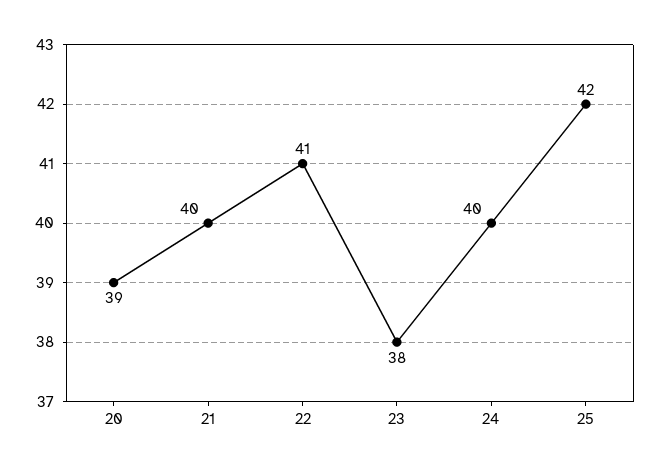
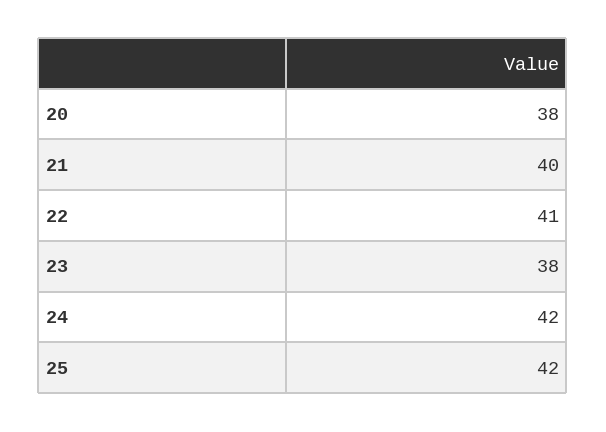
20: 39 -> 38
24: 40 -> 42

